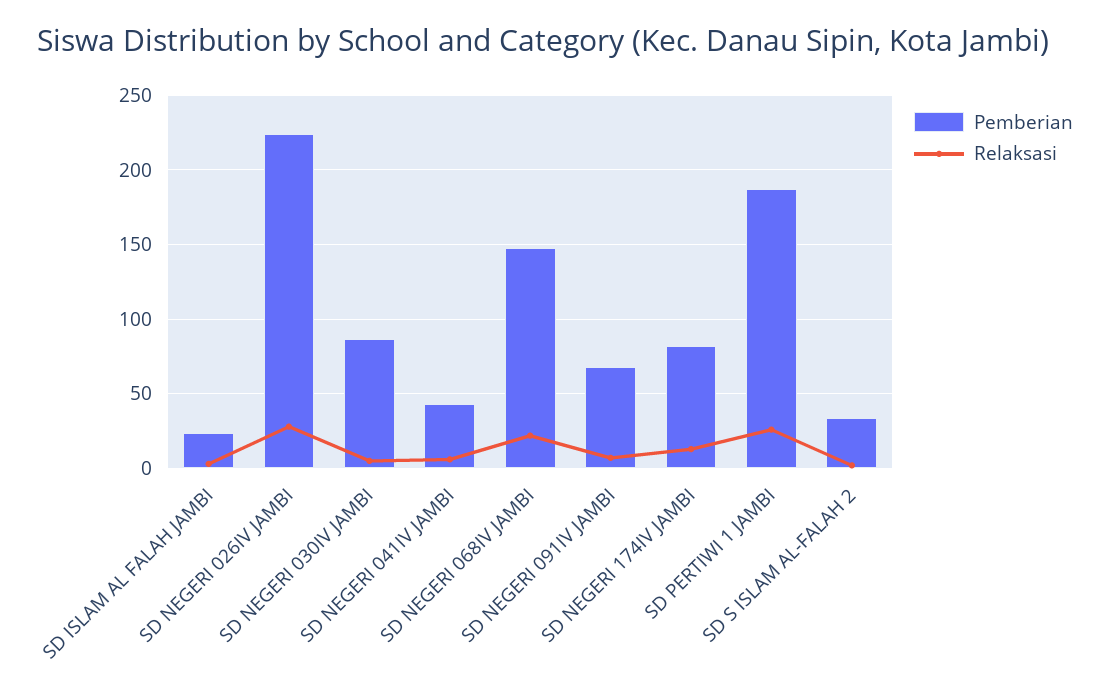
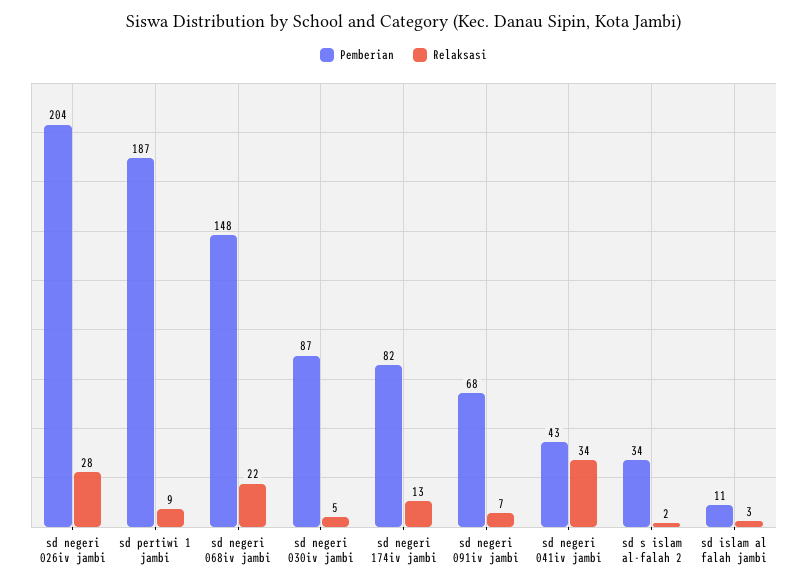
Pemberian, SD ISLAM AL FALAH JAMBI: 25 -> 11
Pemberian, SD NEGERI 026IV JAMBI: 225 -> 204
Relaksasi, SD NEGERI 041IV JAMBI: 5 -> 34
Relaksasi, SD PERTIWI 1 JAMBI: 25 -> 9

